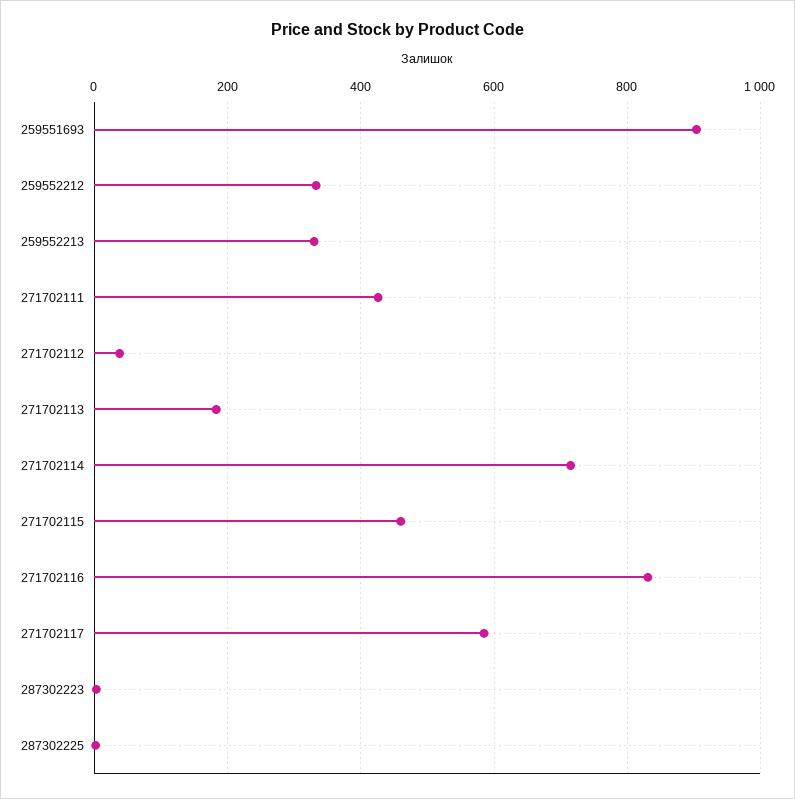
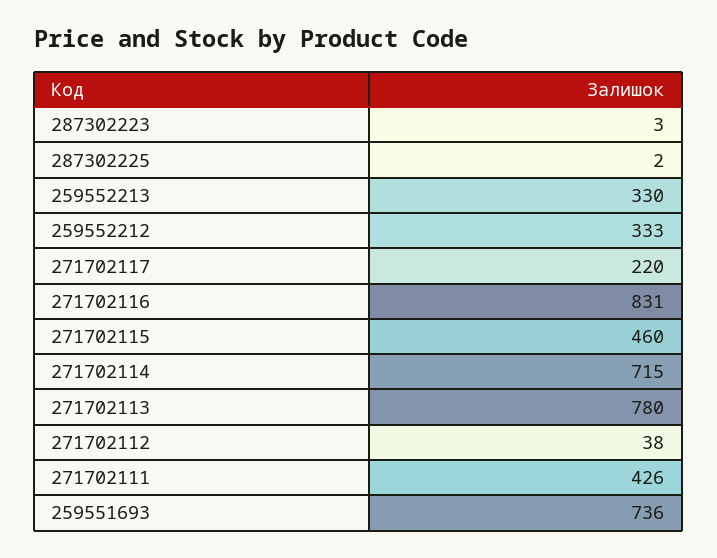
259551693: 900 -> 736
271702113: 180 -> 780
271702117: 580 -> 220

